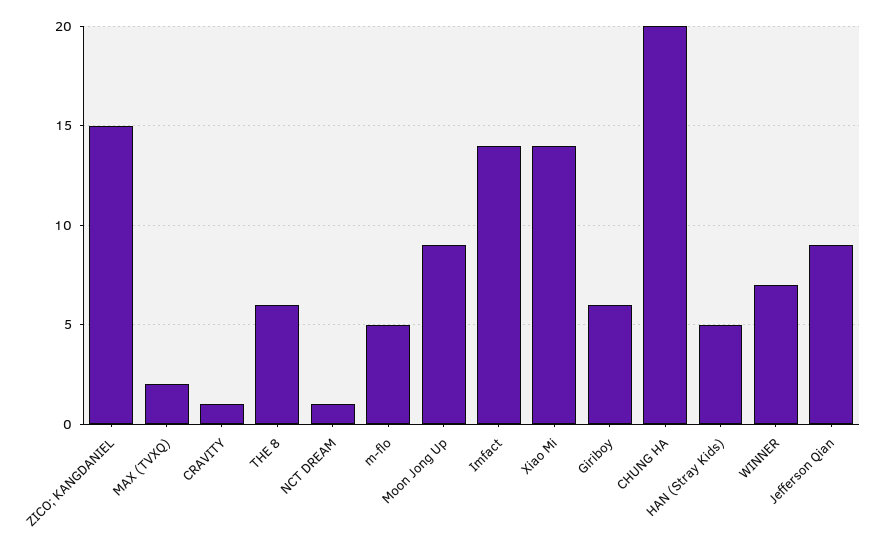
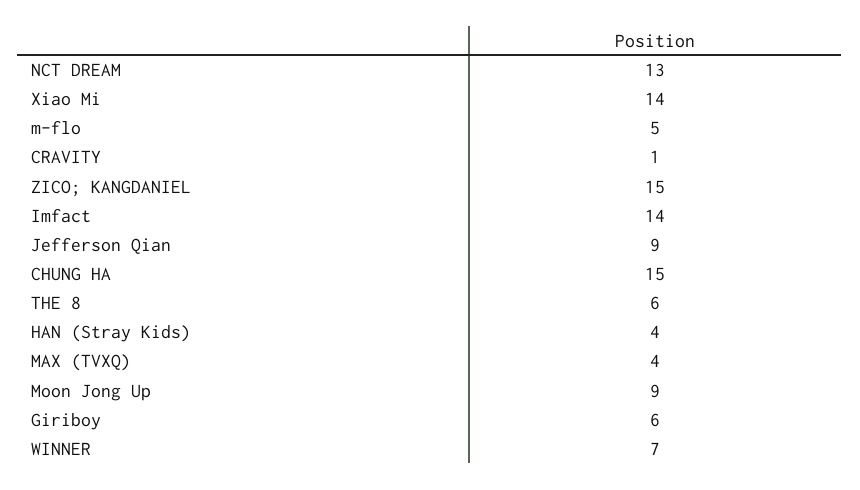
MAX (TVXQ): 2 -> 4
NCT DREAM: 1 -> 13
CHUNG HA: 20 -> 15
HAN (Stray Kids): 5 -> 4

